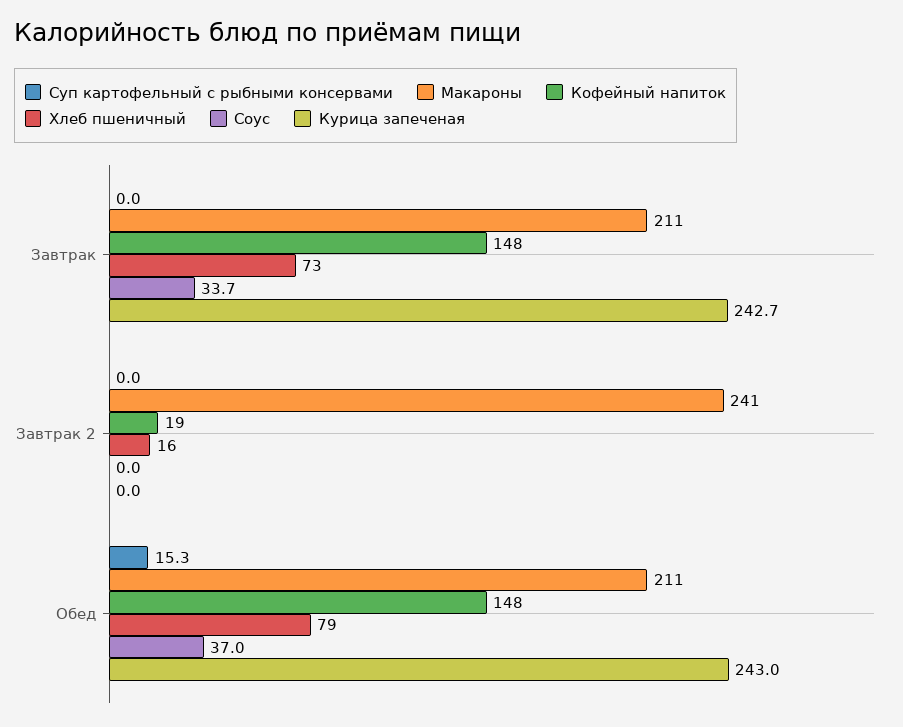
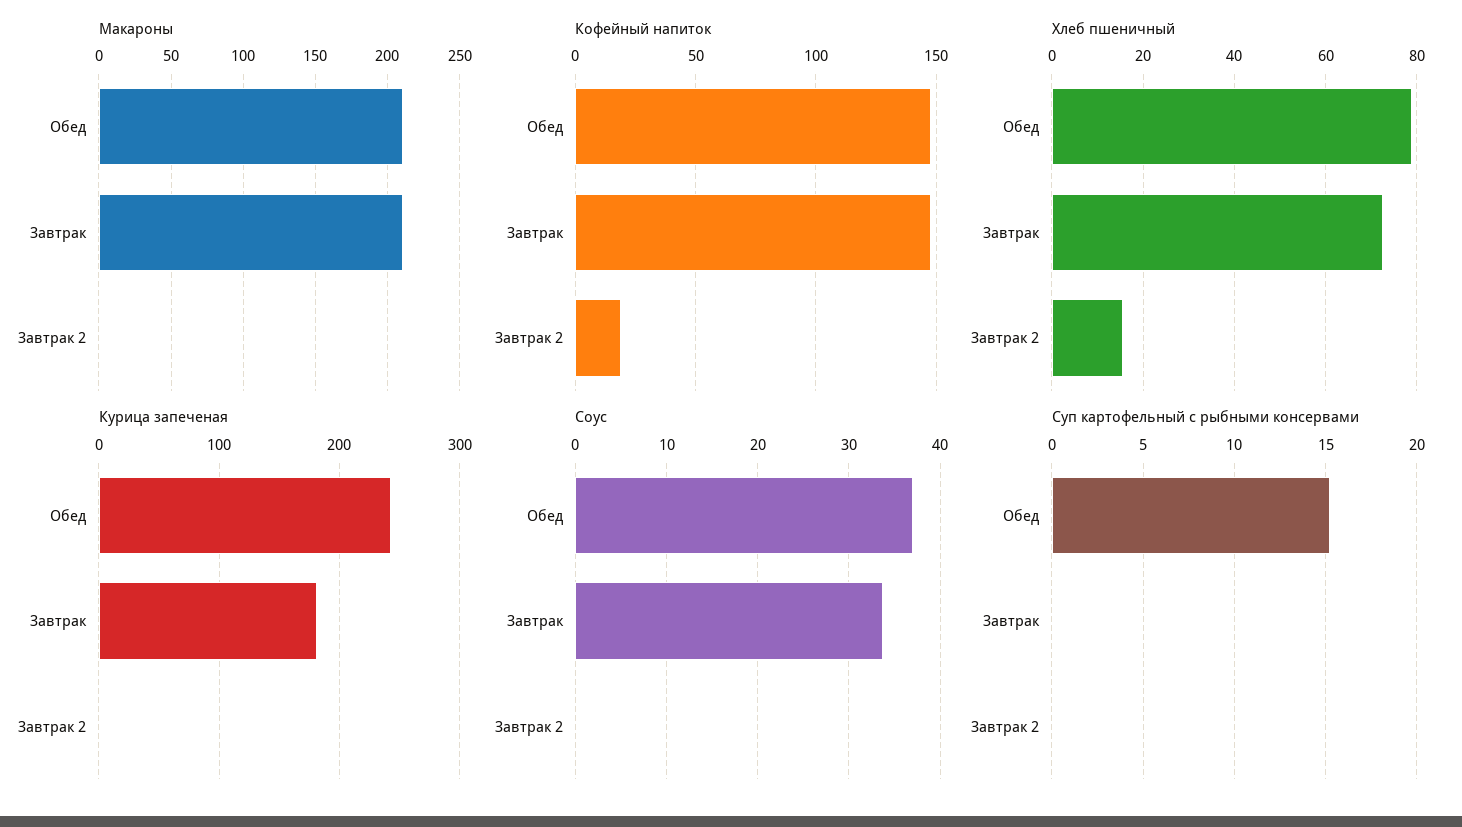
Курица запеченая, Завтрак: 242.7 -> 180
Макароны, Завтрак 2: 241 -> 0

